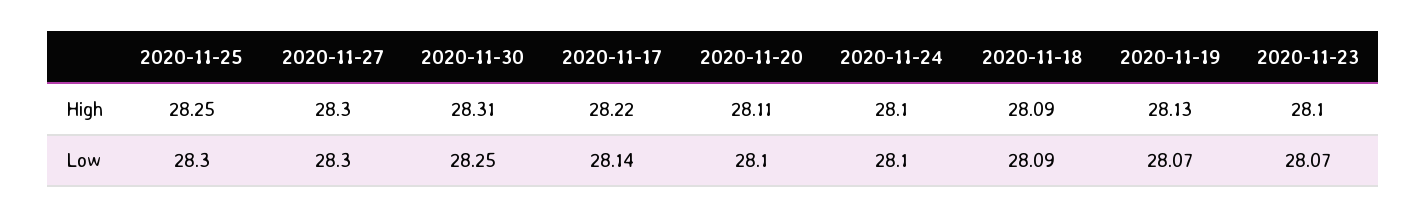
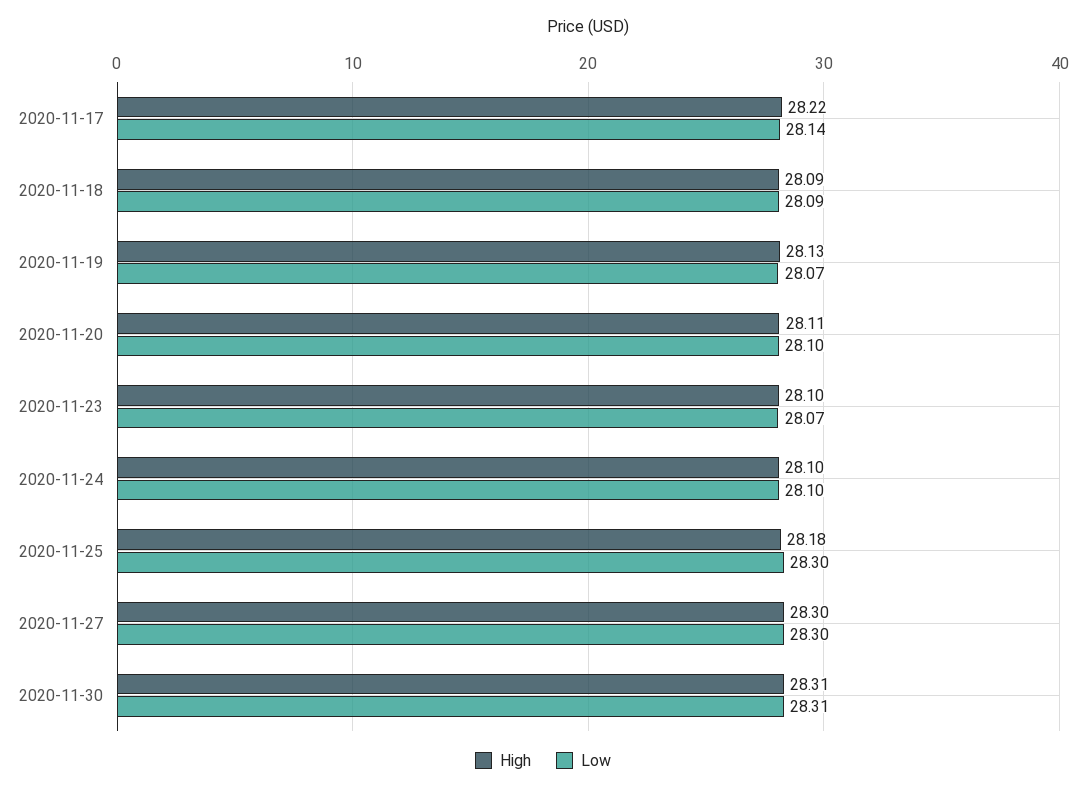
High, 2020-11-25: 28.25 -> 28.18
Low, 2020-11-30: 28.25 -> 28.31

